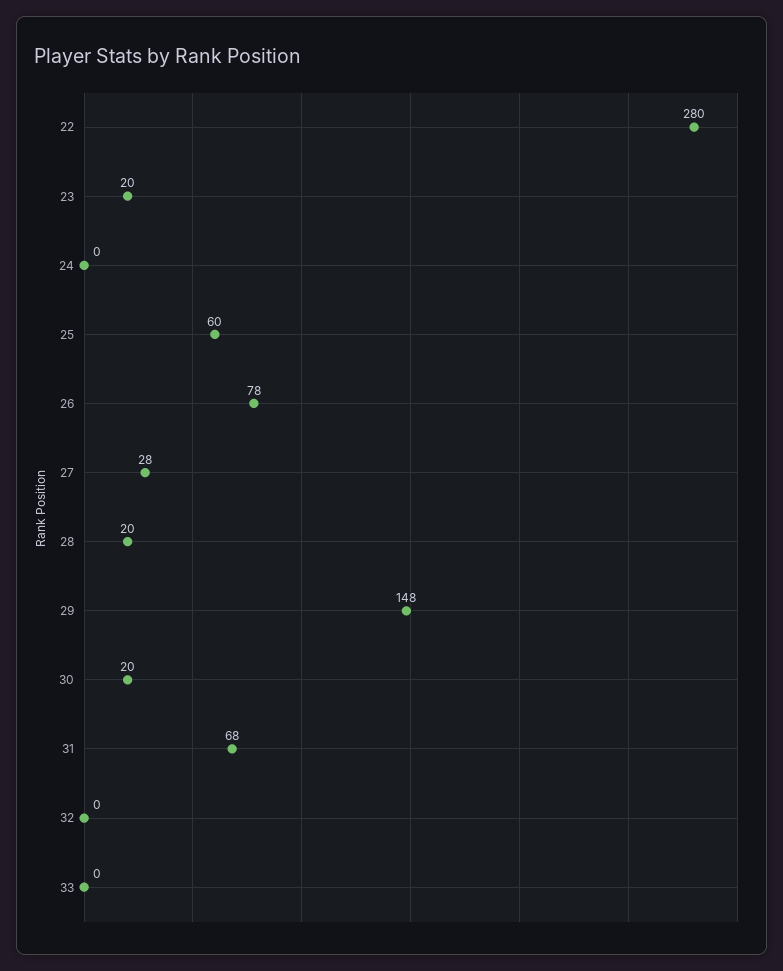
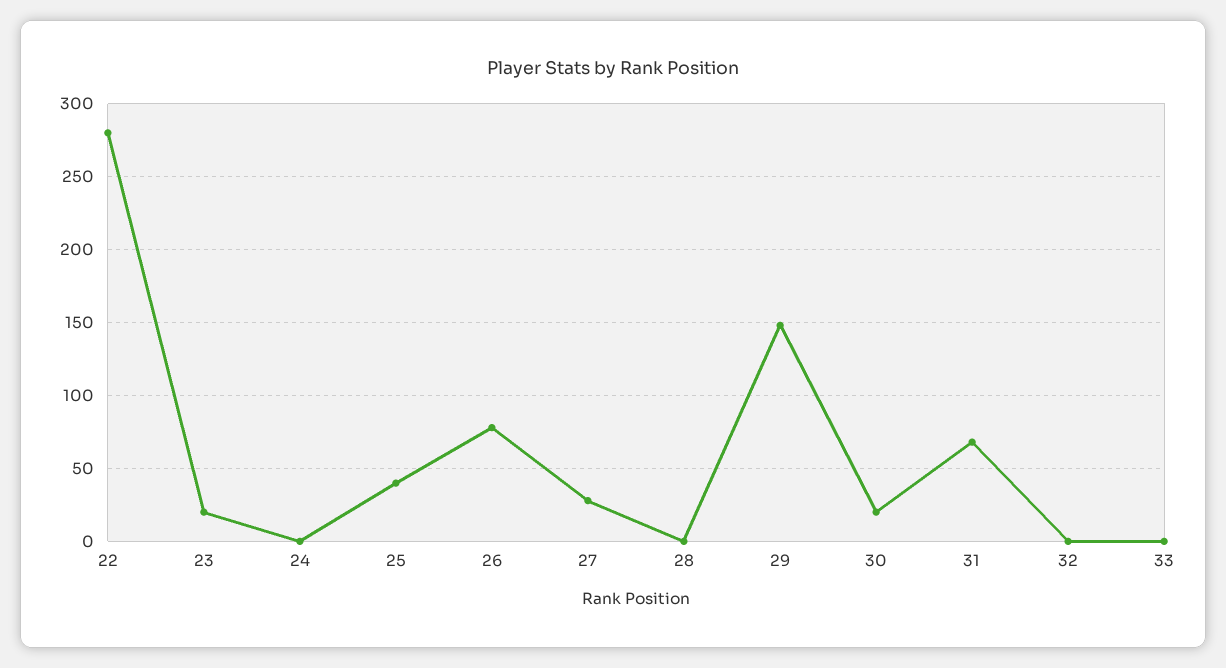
25: 60 -> 40
28: 20 -> 0

